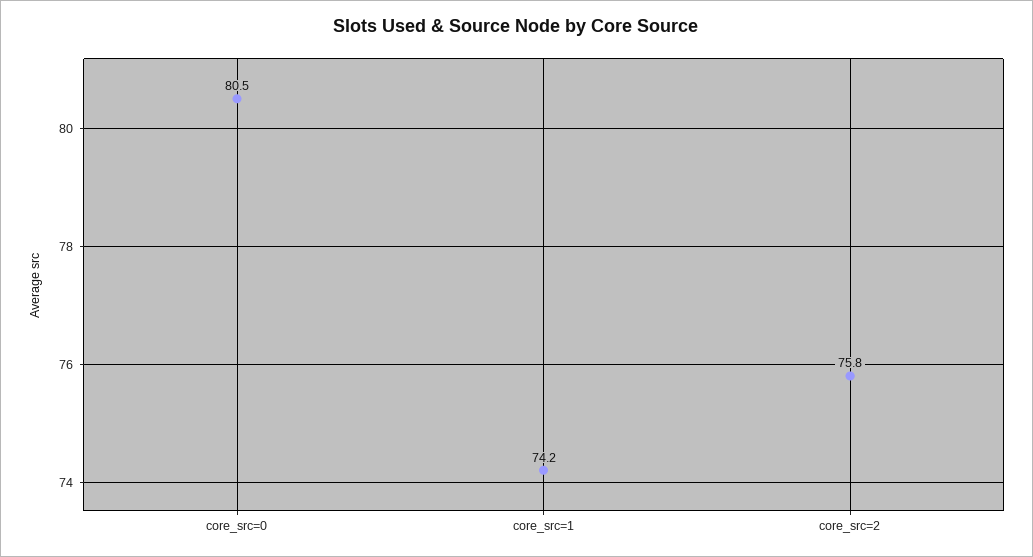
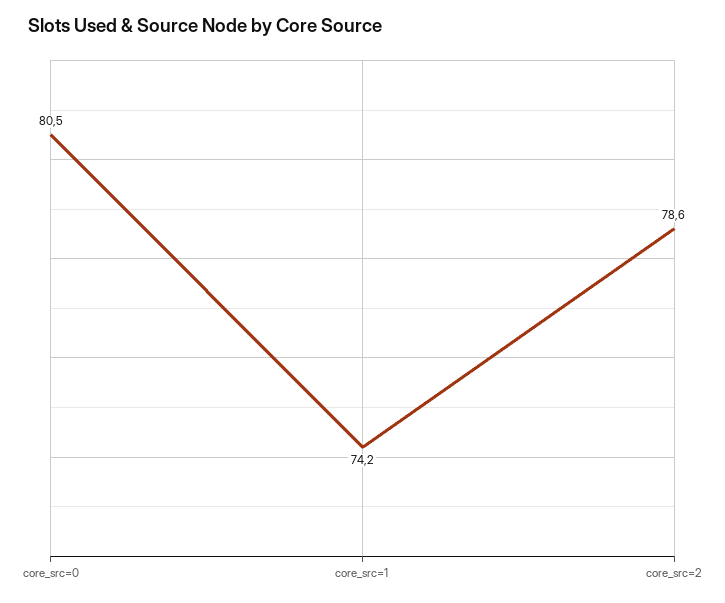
core_src=2: 75.8 -> 78.6

